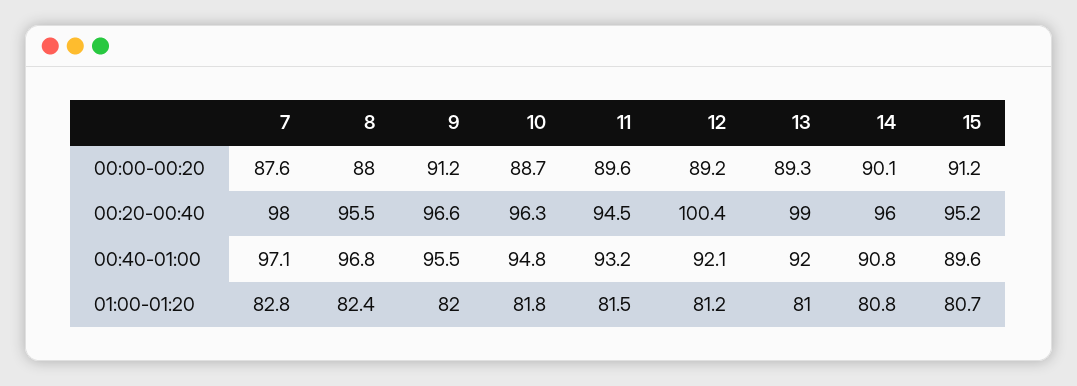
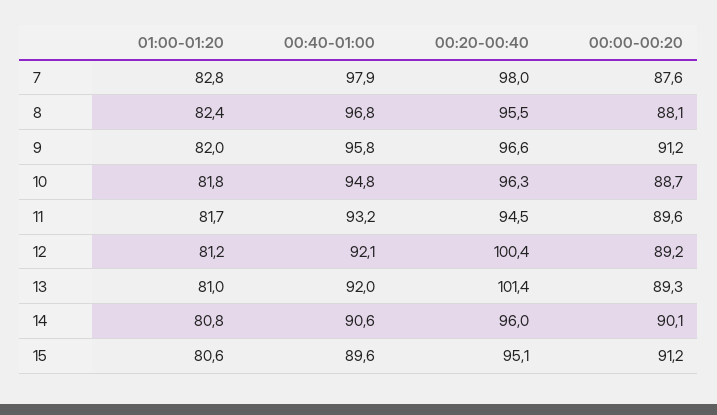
8, 00:00-00:20: 88 -> 88.1
13, 00:20-00:40: 99 -> 101.4
15, 00:20-00:40: 95.2 -> 95.1
7, 00:40-01:00: 97.1 -> 97.9
9, 00:40-01:00: 95.5 -> 95.8
14, 00:40-01:00: 90.8 -> 90.6
11, 01:00-01:20: 81.5 -> 81.7
15, 01:00-01:20: 80.7 -> 80.6

